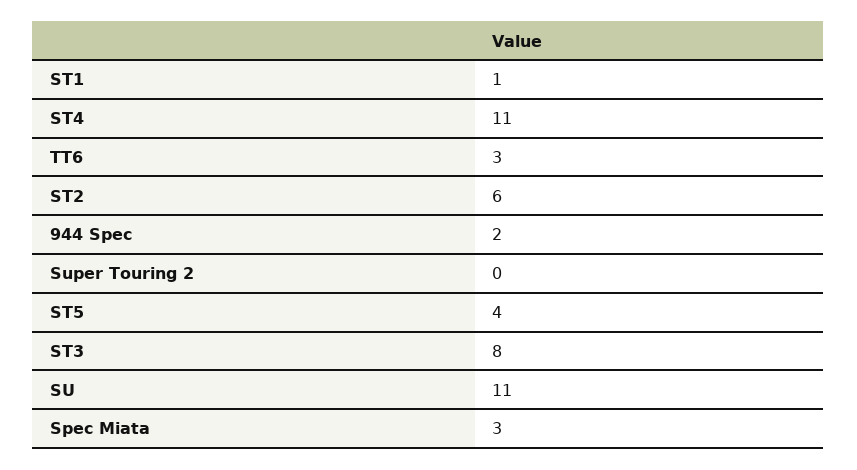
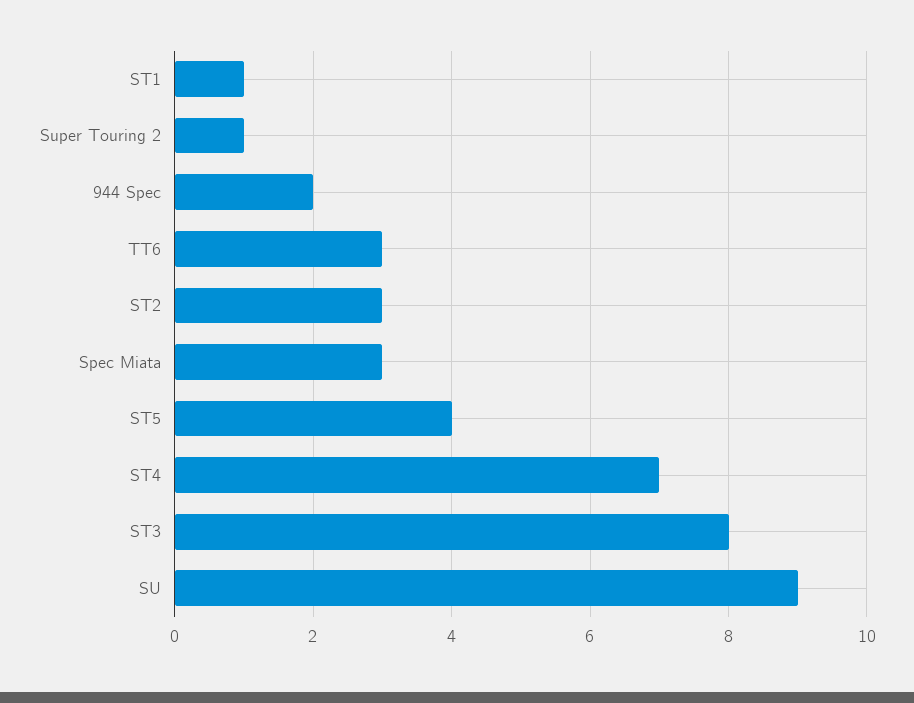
ST4: 11 -> 7
ST2: 6 -> 3
Super Touring 2: 0 -> 1
SU: 11 -> 9

